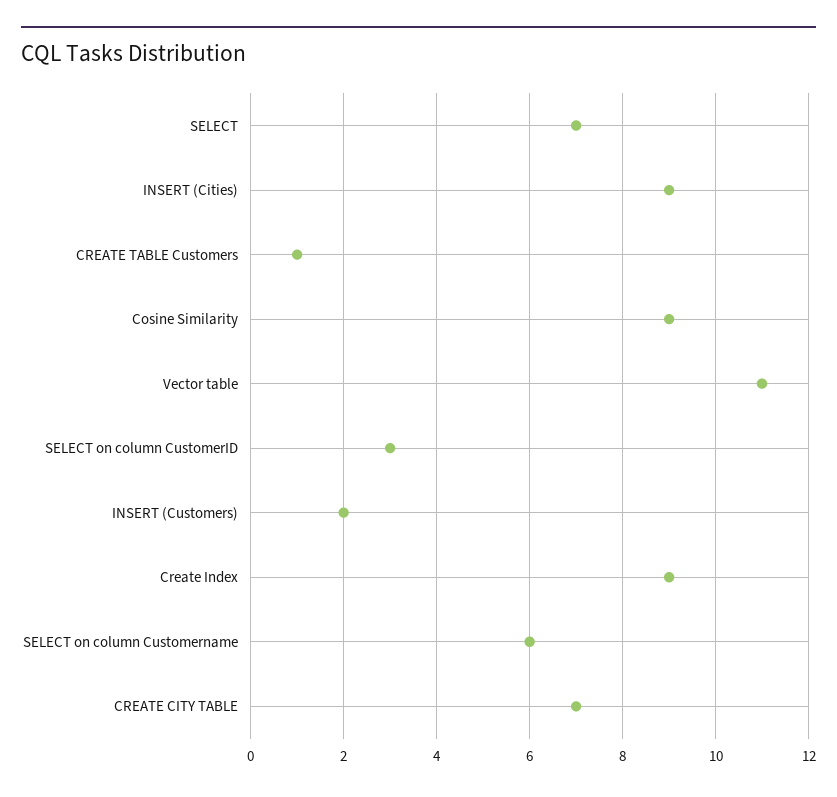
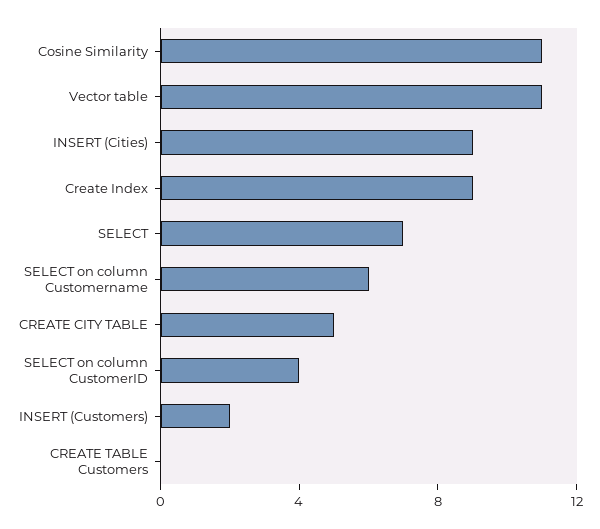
CREATE TABLE Customers: 1 -> 0
Cosine Similarity: 9 -> 11
SELECT on column CustomerID: 3 -> 4
CREATE CITY TABLE: 7 -> 5

